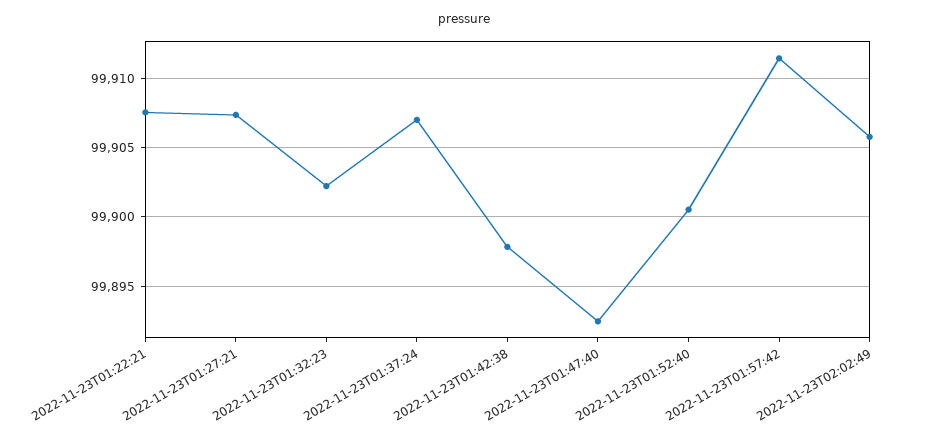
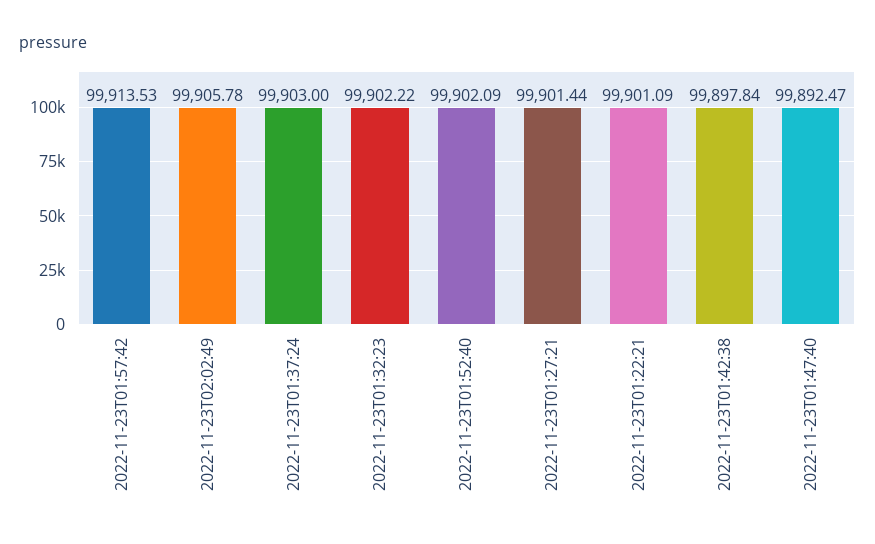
2022-11-23T01:22:21: 99907.5 -> 99901.09
2022-11-23T01:27:21: 99907.5 -> 99901.44
2022-11-23T01:37:24: 99907 -> 99903
2022-11-23T01:52:40: 99900.5 -> 99902.09
2022-11-23T01:57:42: 99911.5 -> 99913.53

